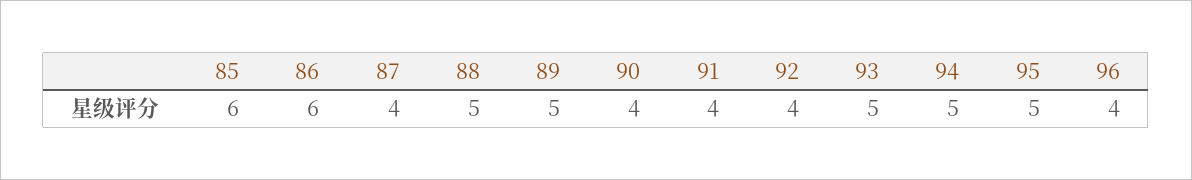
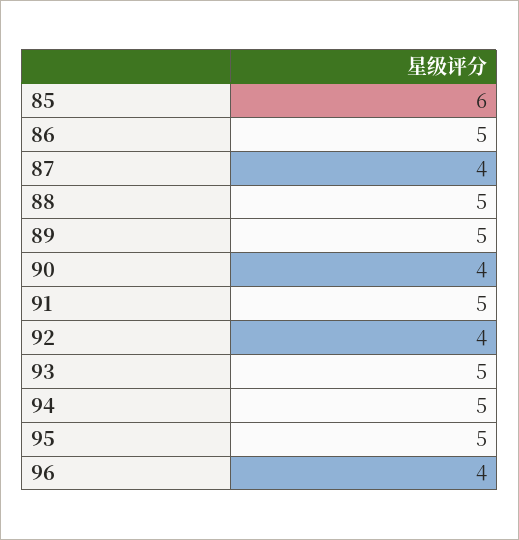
86: 6 -> 5
91: 4 -> 5

